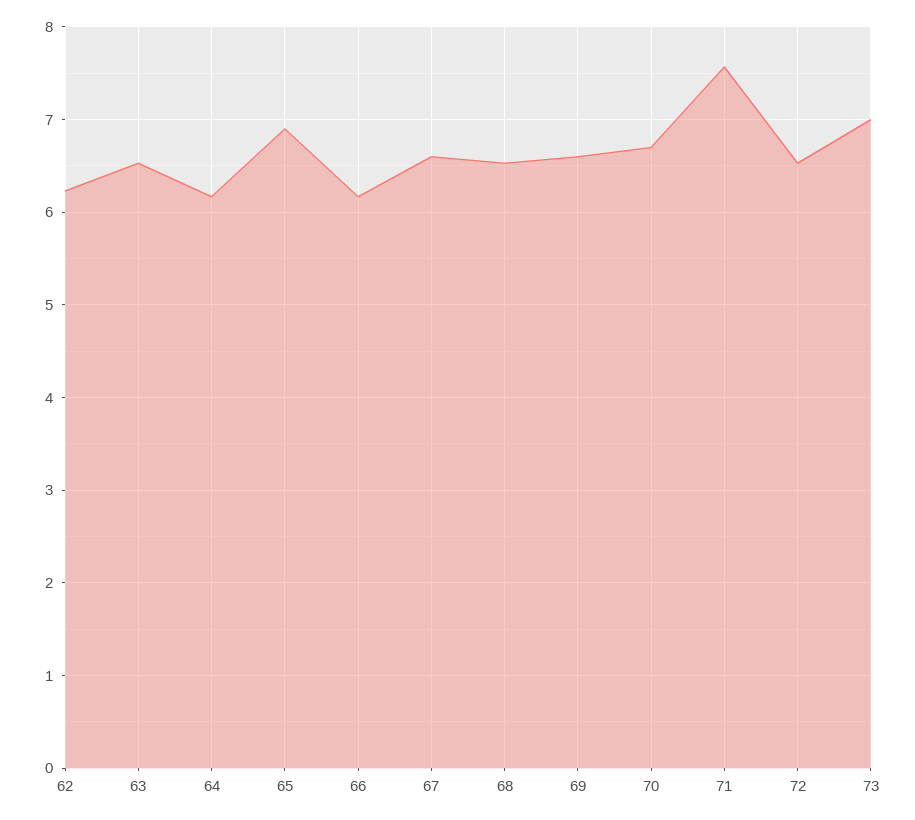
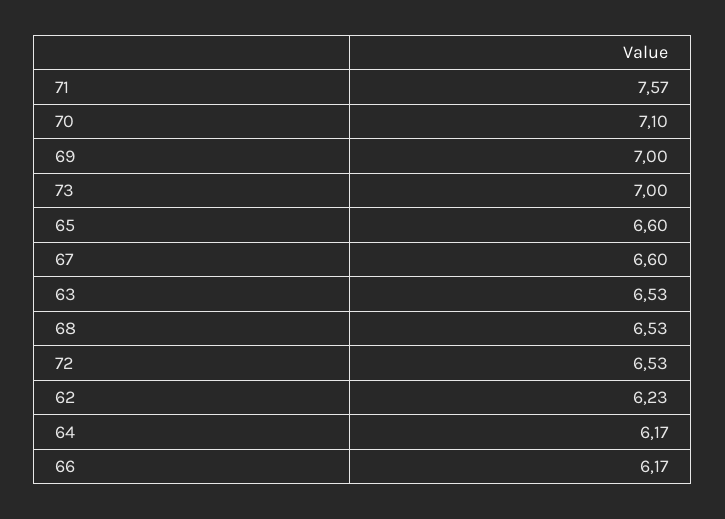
65: 6.9 -> 6.6
69: 6.6 -> 7
70: 6.7 -> 7.1

